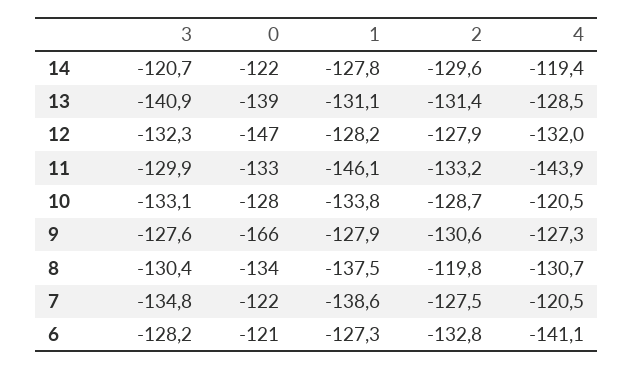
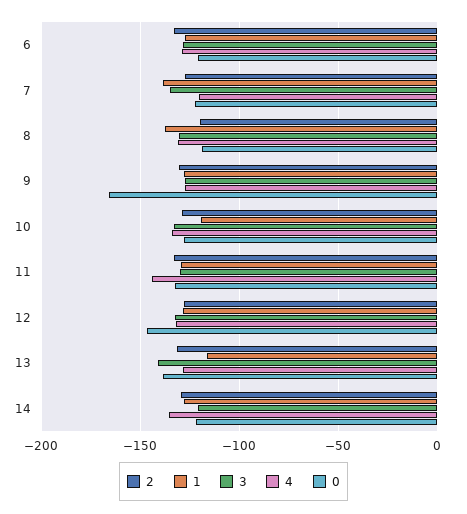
4, 14: -119.4 -> -135
1, 13: -131.1 -> -115
1, 11: -146.1 -> -130
1, 10: -133.8 -> -120
4, 10: -120.5 -> -135
0, 8: -134 -> -120
4, 6: -141.1 -> -130

